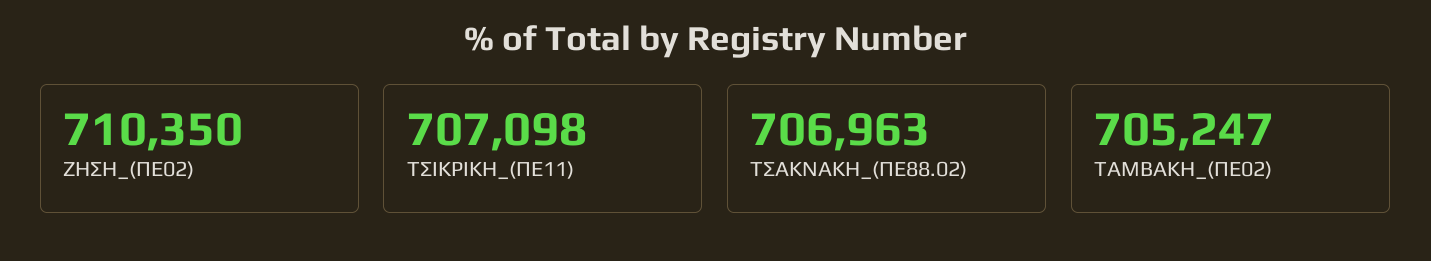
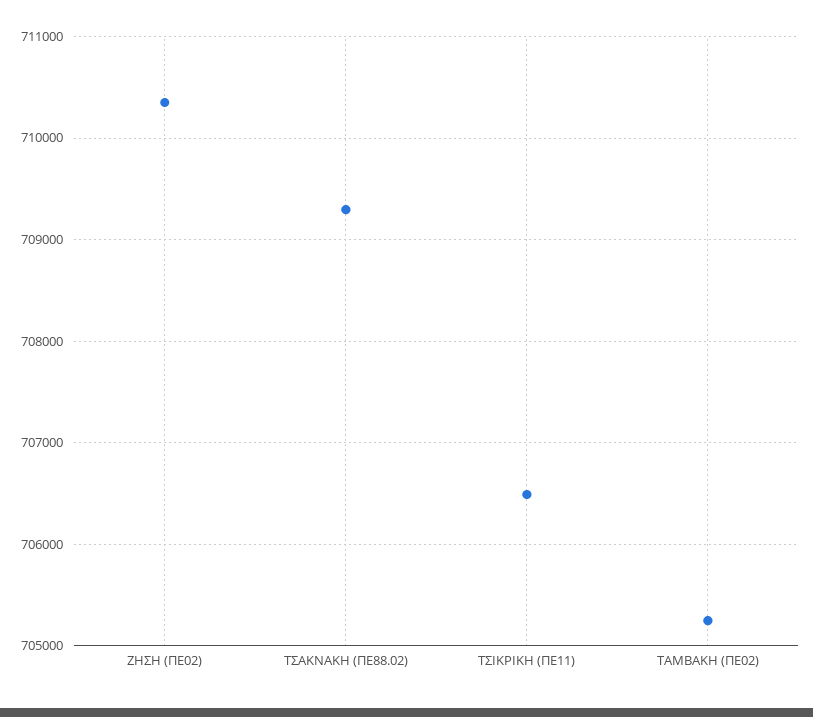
ΤΣΙΚΡΙΚΗ_(ΠΕ11): 707098 -> 706500
ΤΣΑΚΝΑΚΗ_(ΠΕ88.02): 706963 -> 709300

